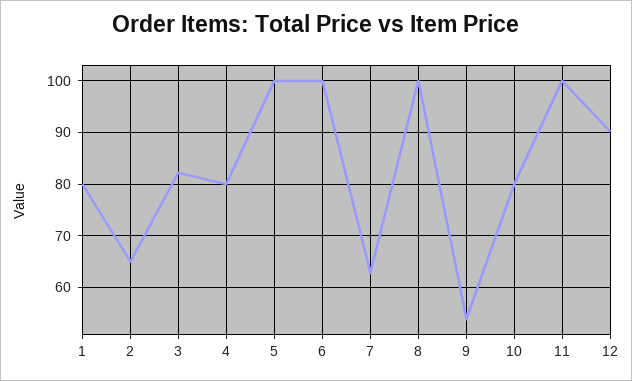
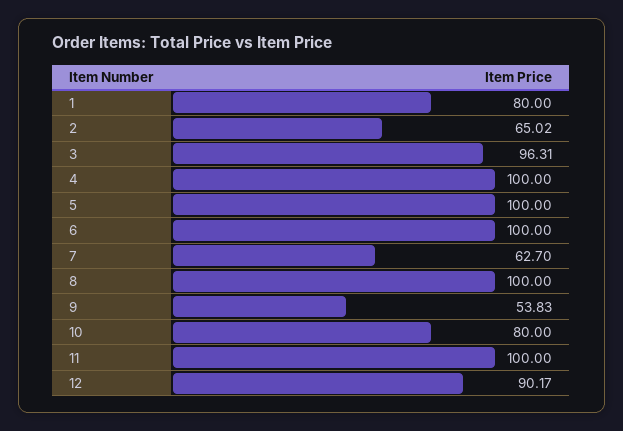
3: 82 -> 96.31
4: 80 -> 100

